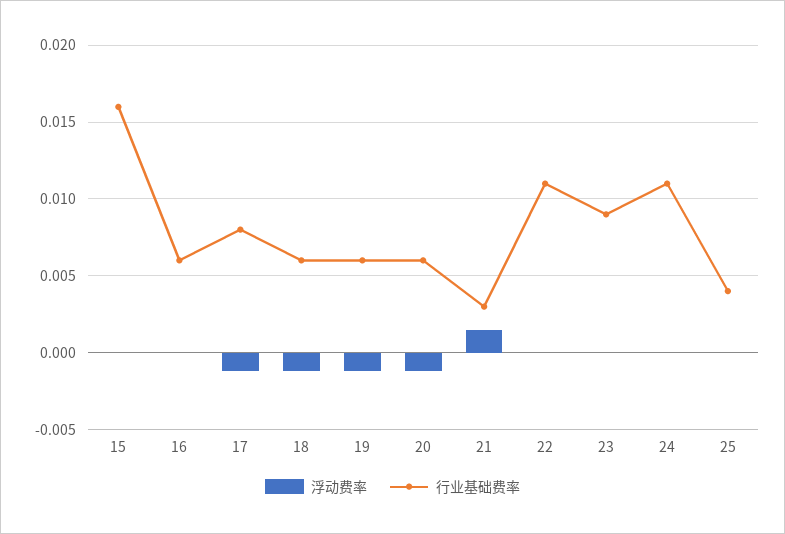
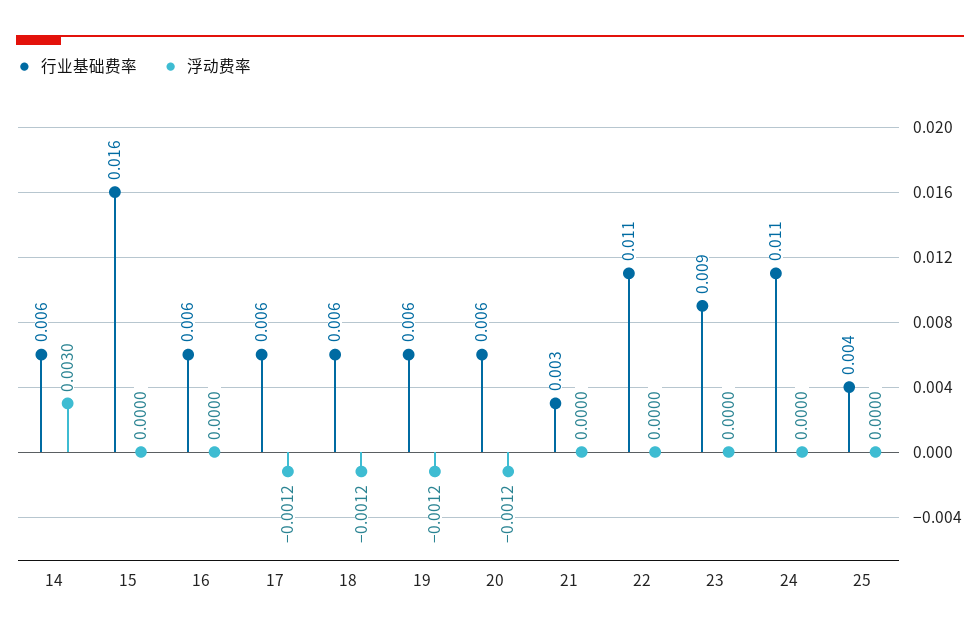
行业基础费率, 17: 0.008 -> 0.006
浮动费率, 21: 0.0015 -> 0
行业基础费率, 14: none -> 0.006
浮动费率, 14: none -> 0.003

